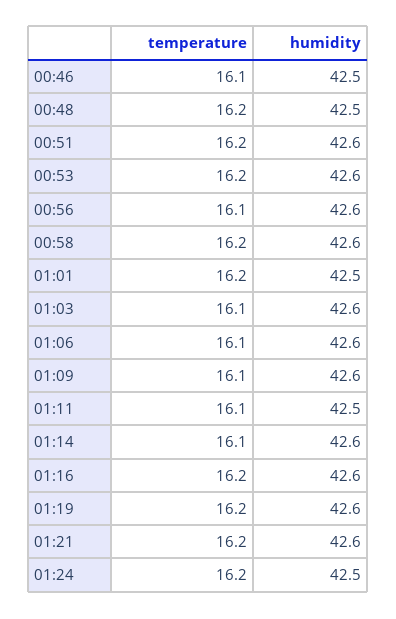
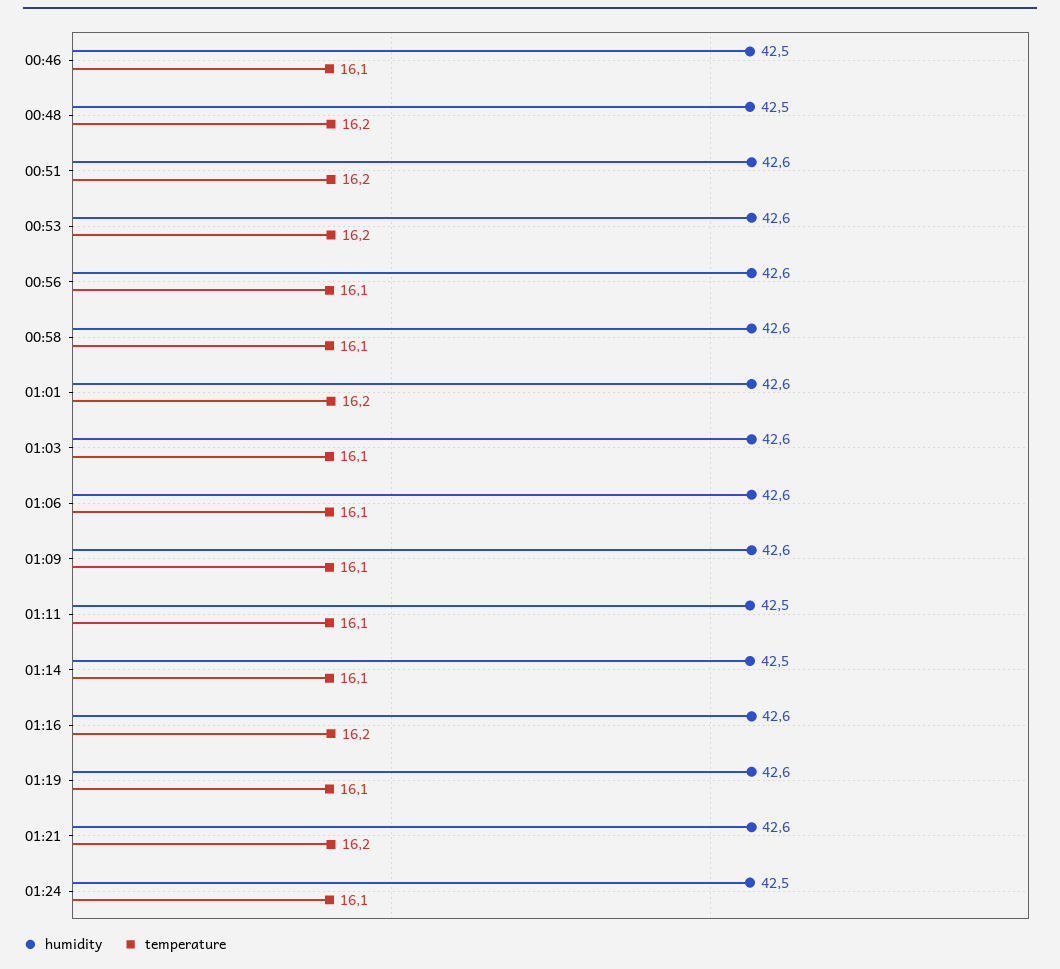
temperature, 00:58: 16.2 -> 16.1
humidity, 01:01: 42.5 -> 42.6
humidity, 01:14: 42.6 -> 42.5
temperature, 01:19: 16.2 -> 16.1
temperature, 01:24: 16.2 -> 16.1

